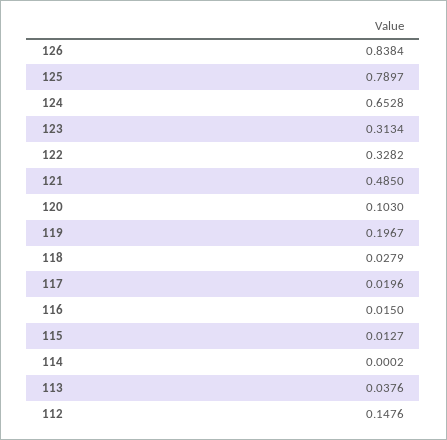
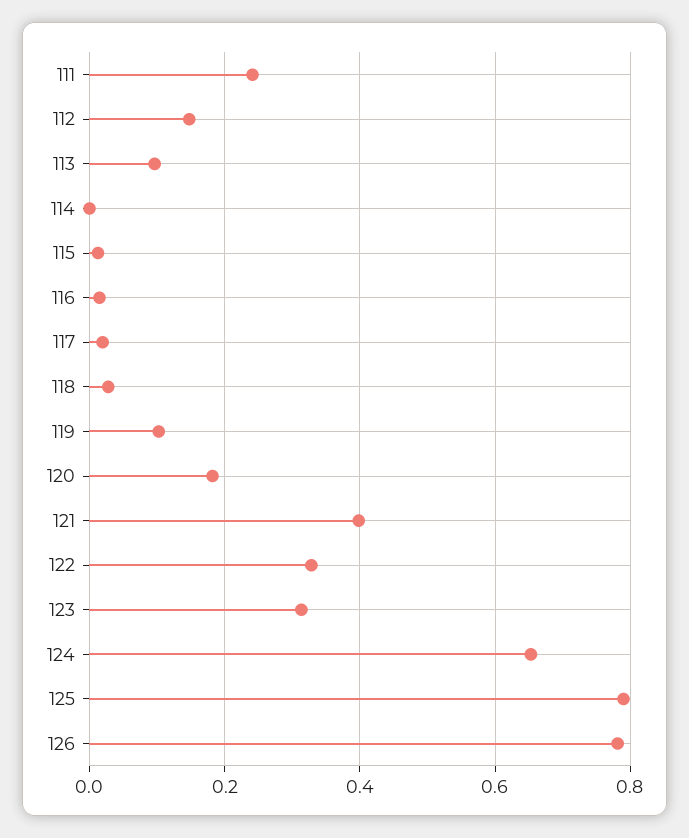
126: 0.8384 -> 0.78
121: 0.485 -> 0.4
120: 0.103 -> 0.18
119: 0.1967 -> 0.1
113: 0.0376 -> 0.1
111: none -> 0.24

